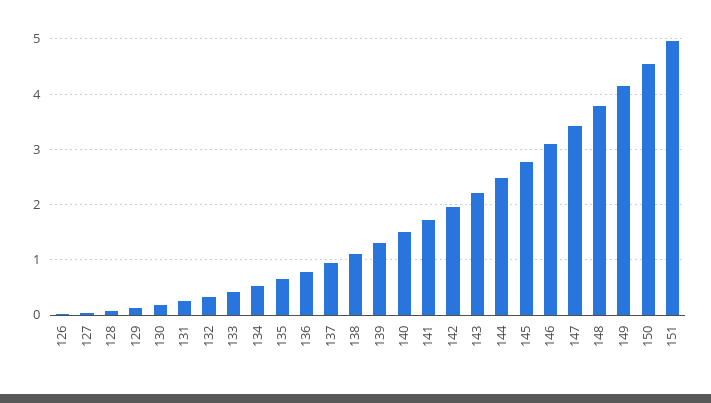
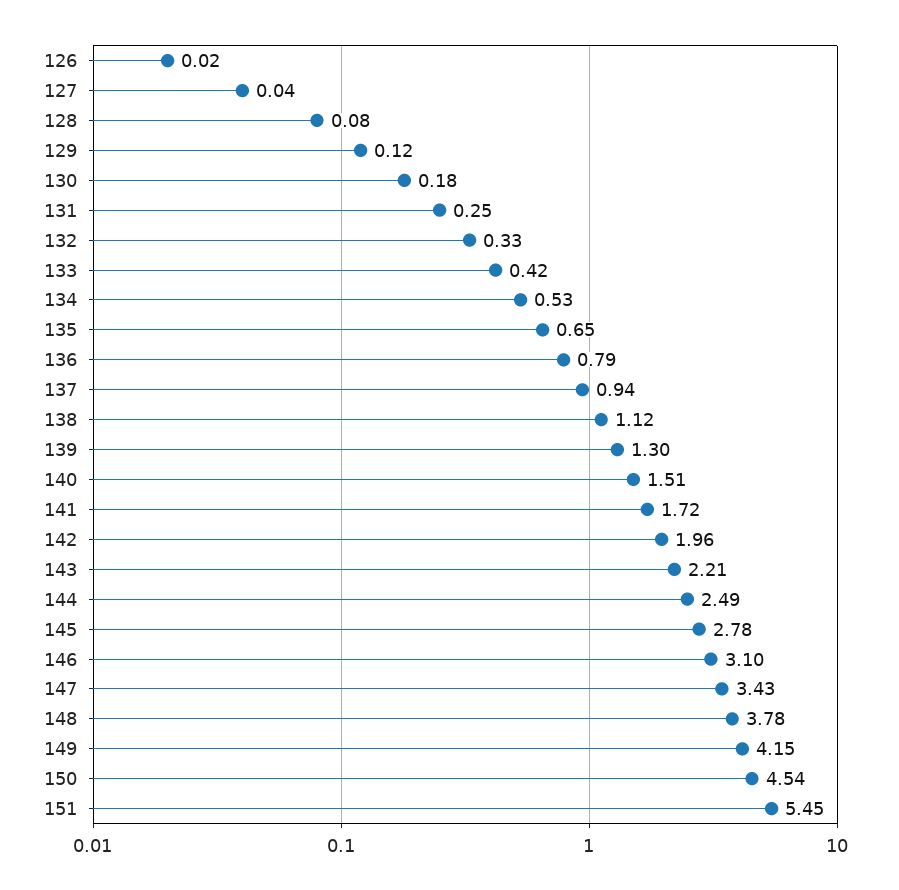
151: 5 -> 5.45

